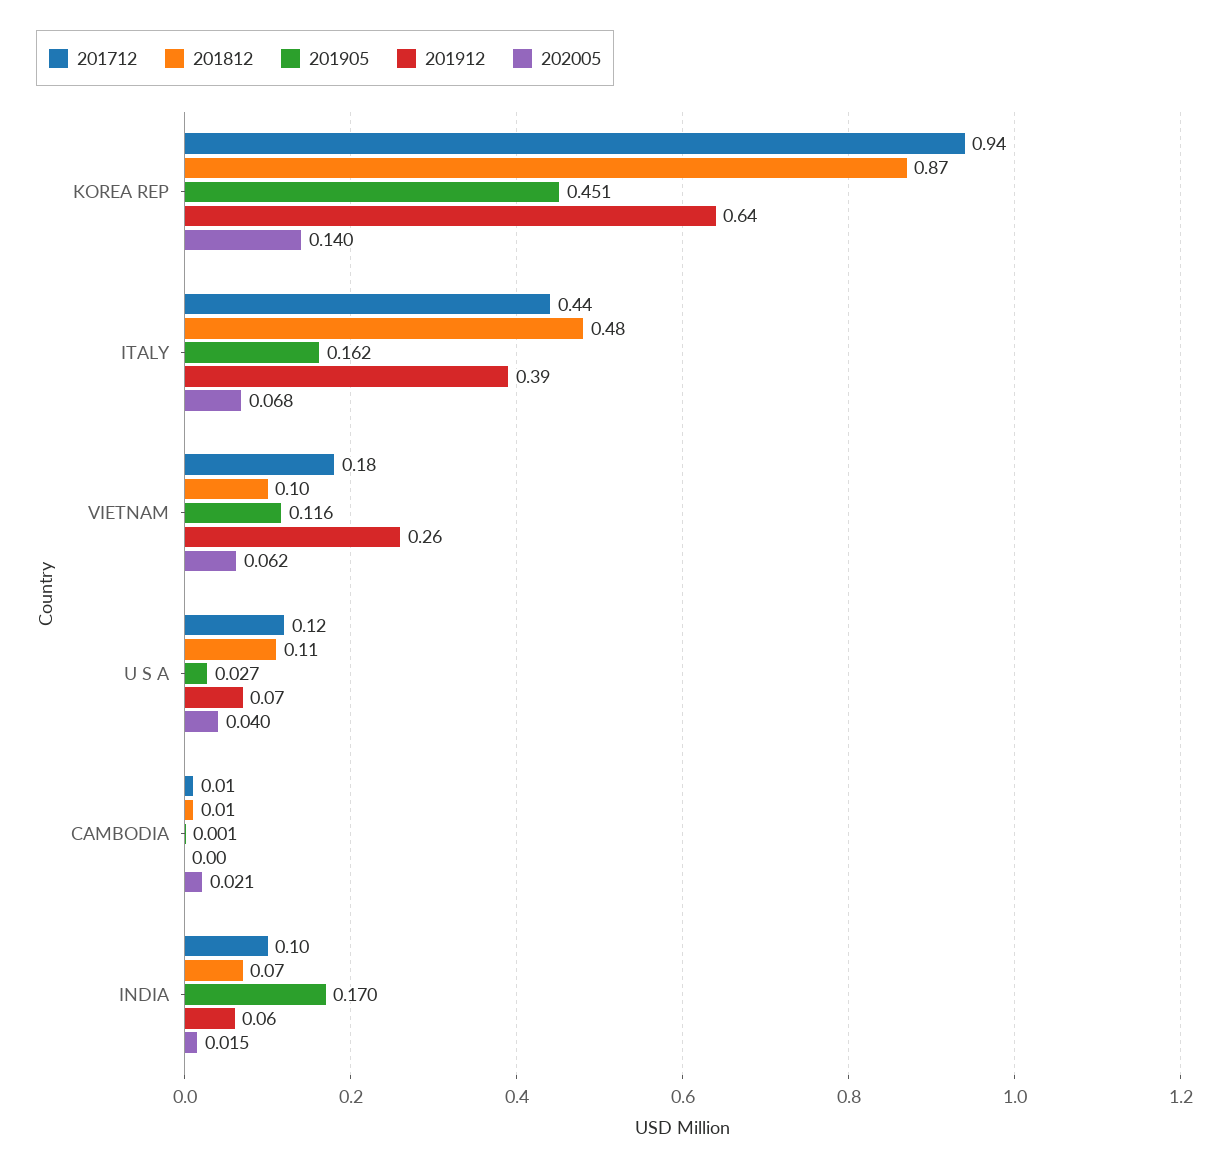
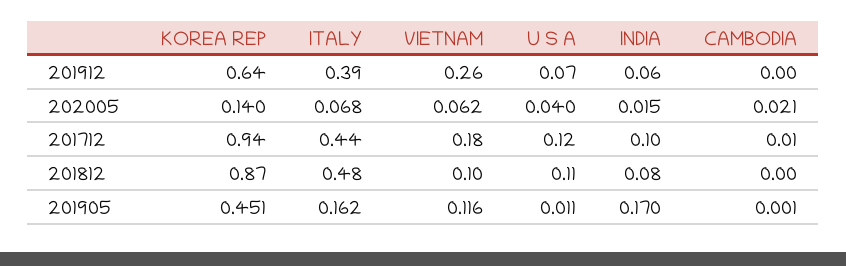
201905, U S A: 0.027 -> 0.011
201812, CAMBODIA: 0.01 -> 0
201812, INDIA: 0.07 -> 0.08

